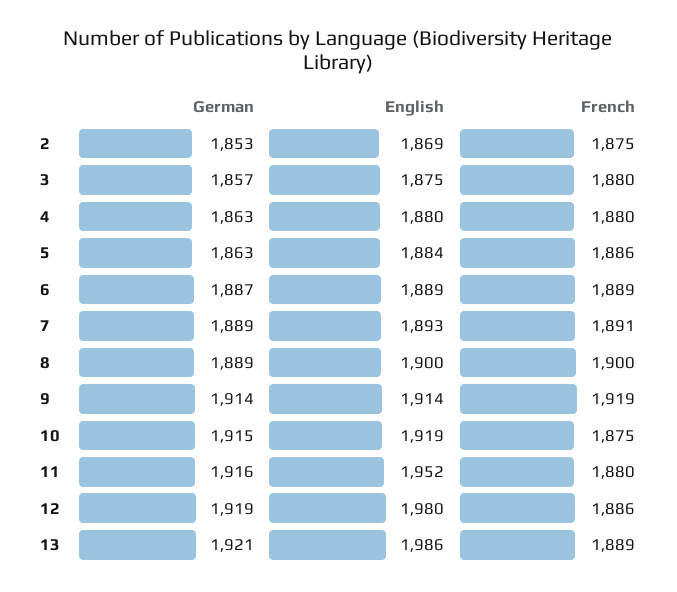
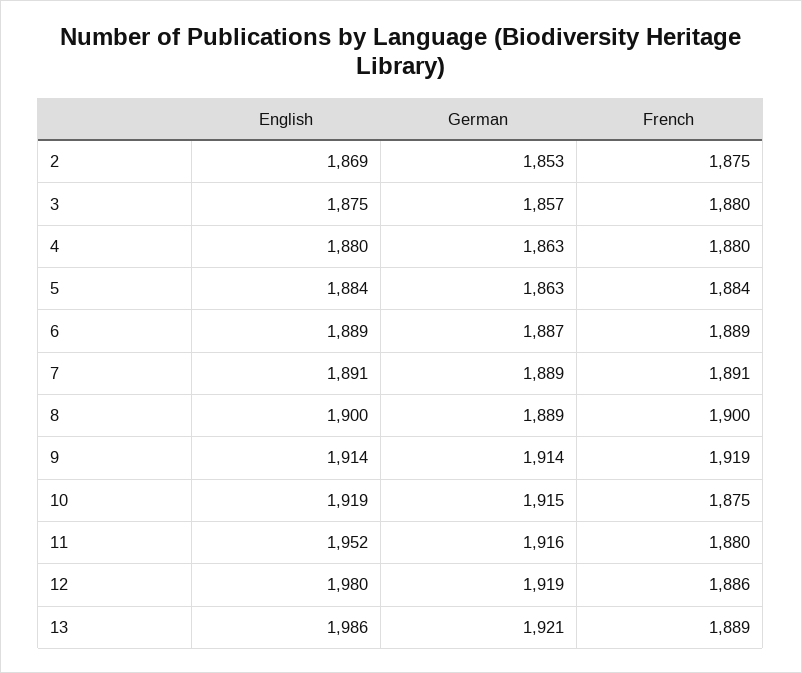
French, 5: 1886 -> 1884
English, 7: 1893 -> 1891

